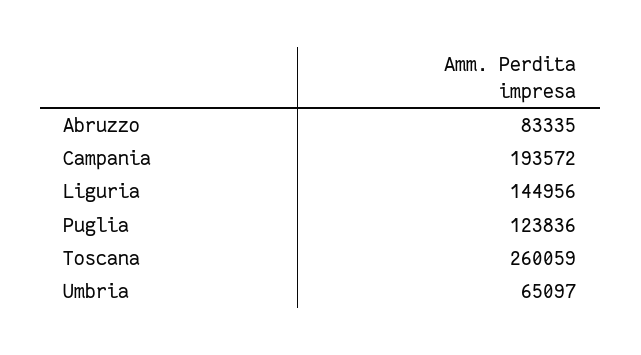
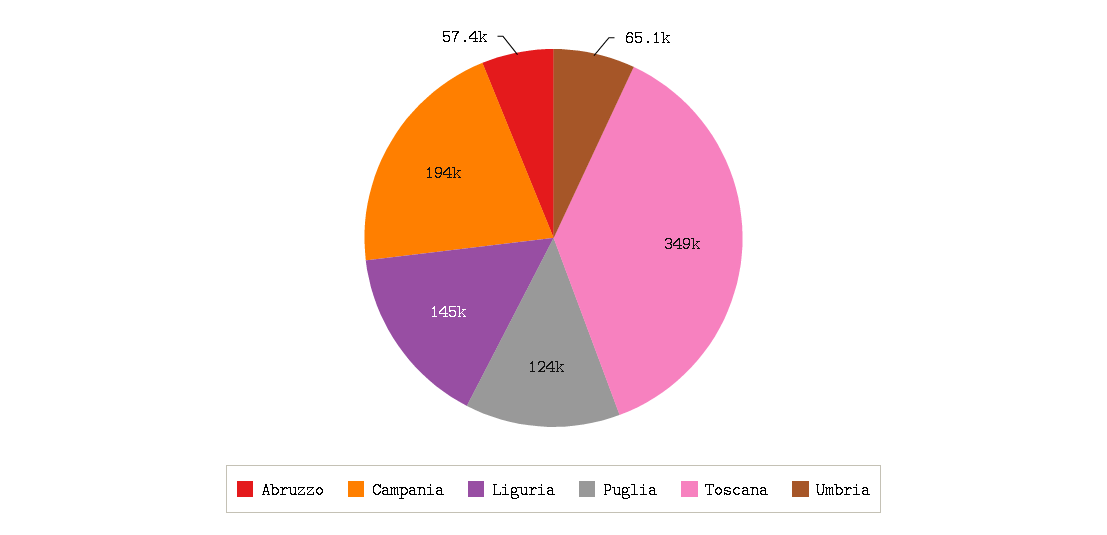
Abruzzo: 83335 -> 57400
Toscana: 260059 -> 349000

